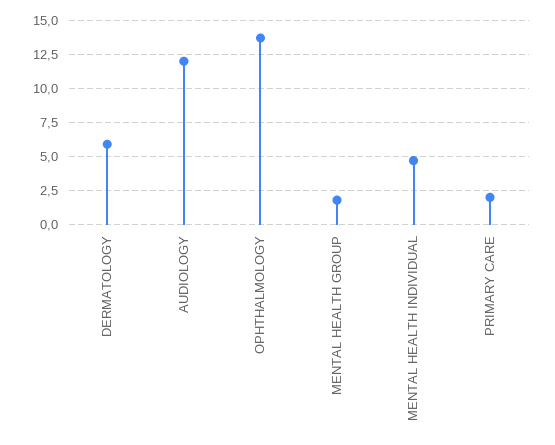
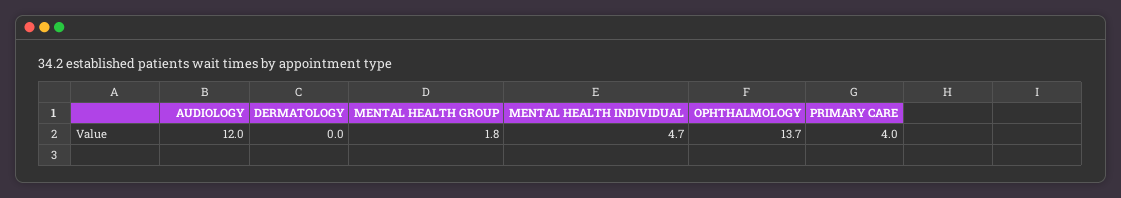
DERMATOLOGY: 6 -> 0
PRIMARY CARE: 2 -> 4

